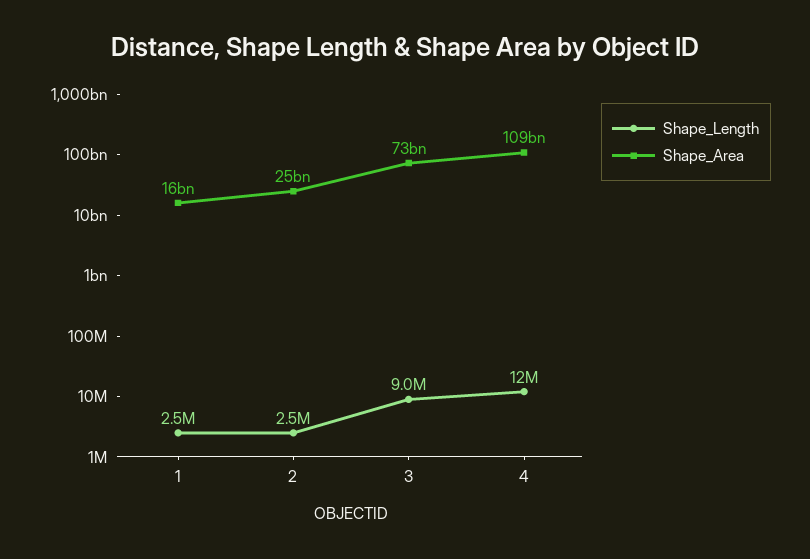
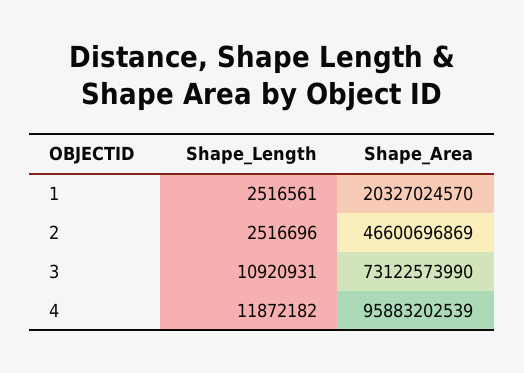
Shape_Area, 1: 16000000000 -> 20327024570
Shape_Area, 2: 25000000000 -> 46600696869
Shape_Length, 3: 9000000 -> 10920931
Shape_Area, 4: 109000000000 -> 95883202539

